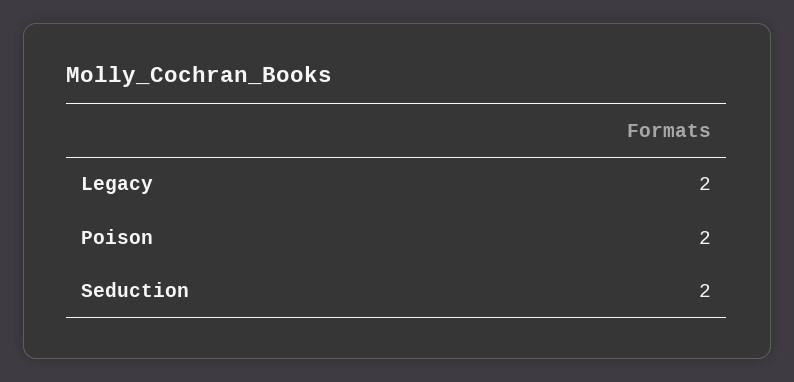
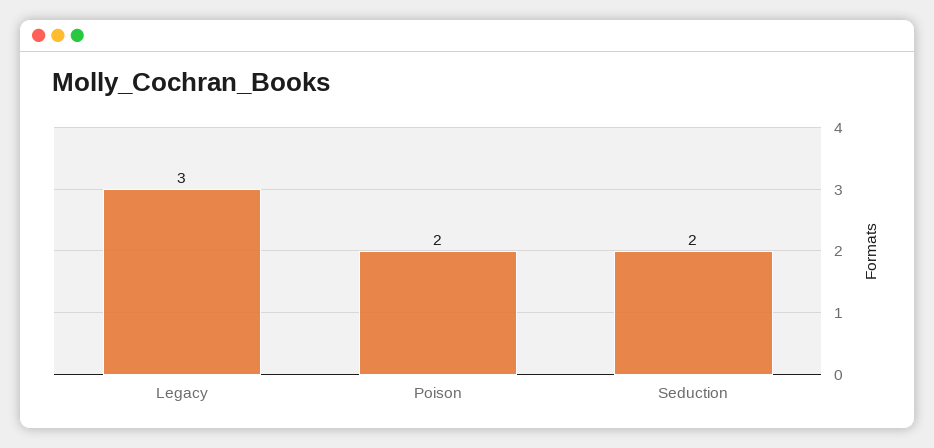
Legacy: 2 -> 3

